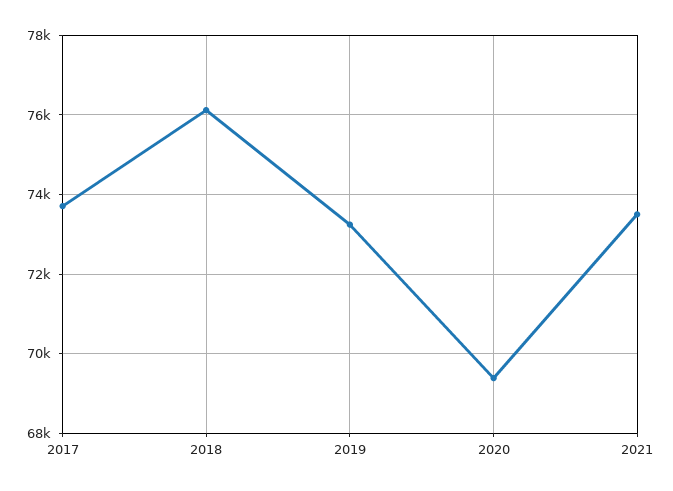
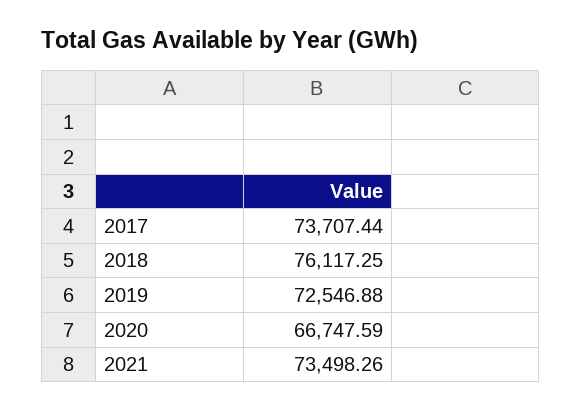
2019: 73200 -> 72546.88
2020: 69400 -> 66747.59

